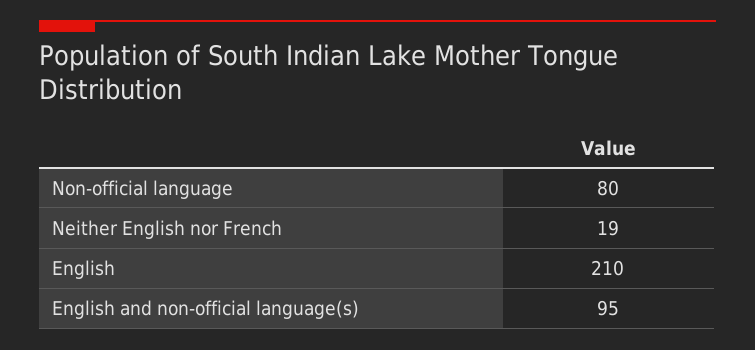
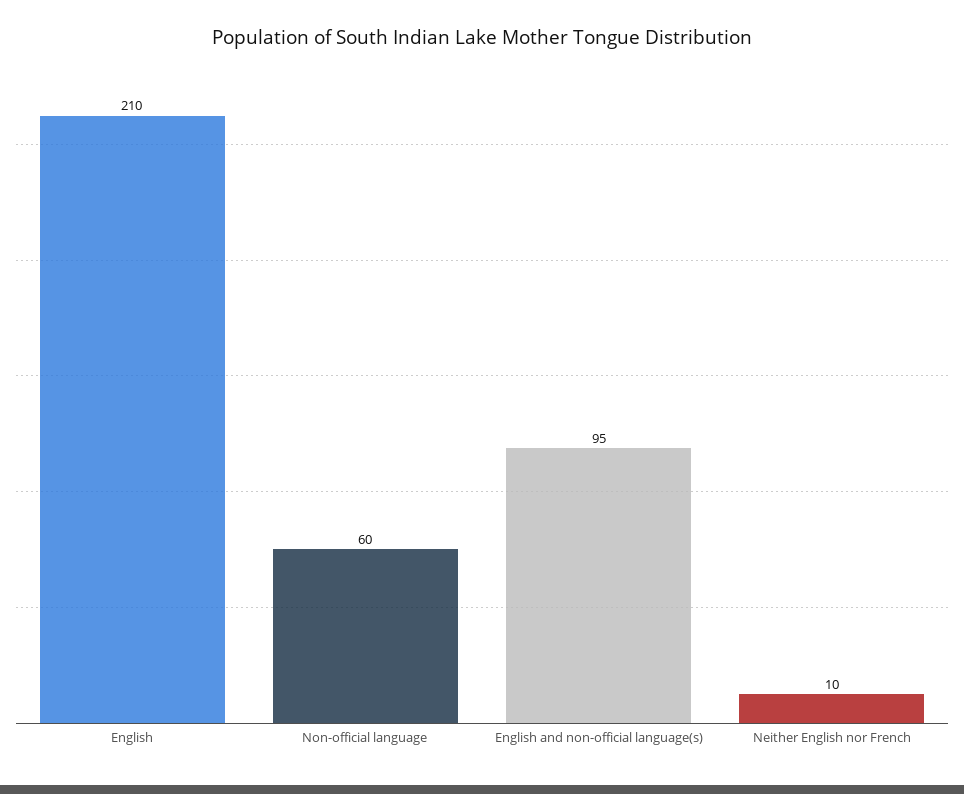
Non-official language: 80 -> 60
Neither English nor French: 19 -> 10

